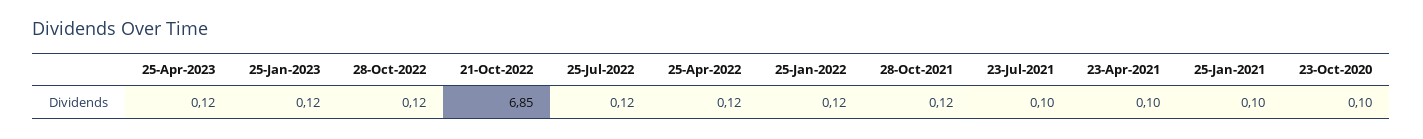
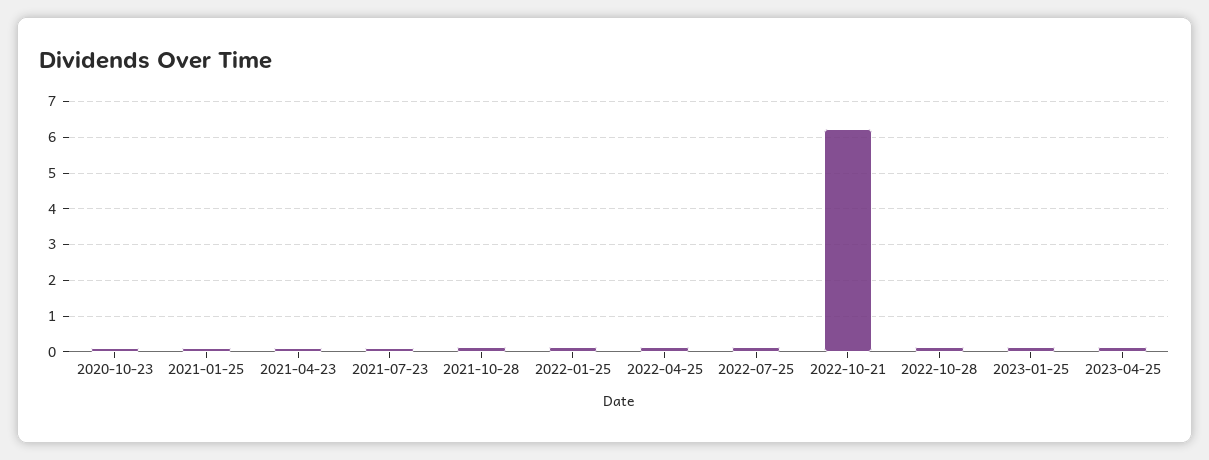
21-Oct-2022: 6.85 -> 6.2

